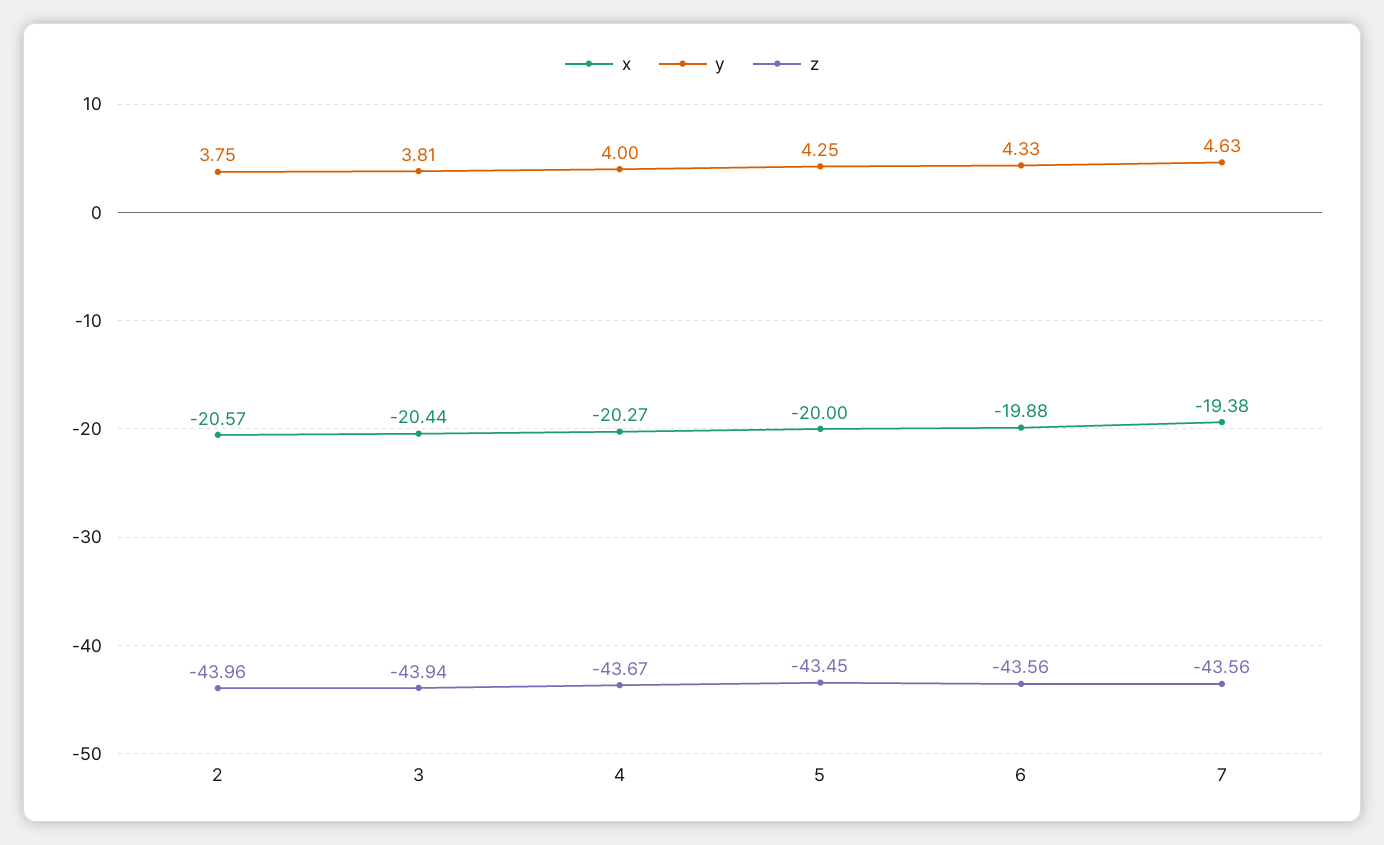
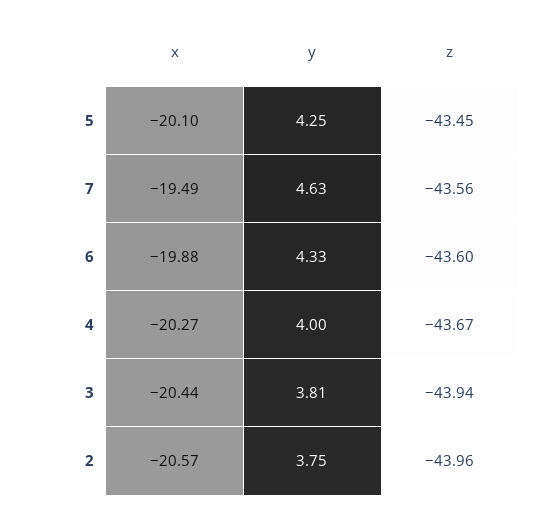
x, 5: -20 -> -20.1
z, 6: -43.56 -> -43.6
x, 7: -19.38 -> -19.49

